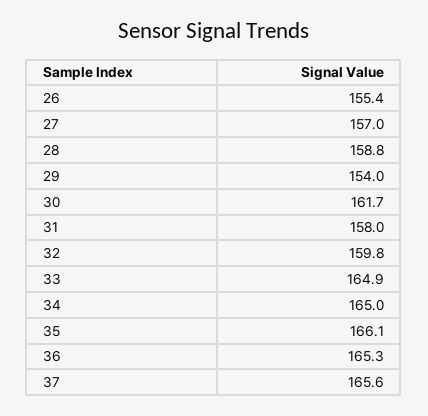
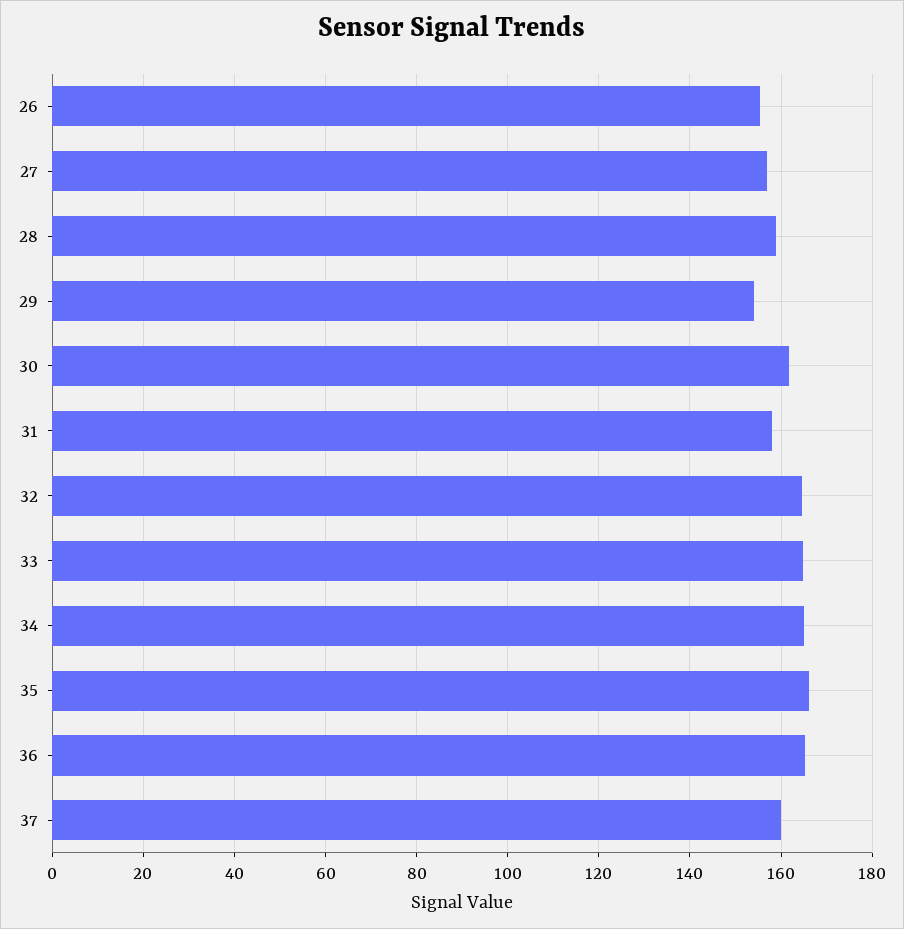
32: 159.8 -> 164
37: 165.6 -> 160

